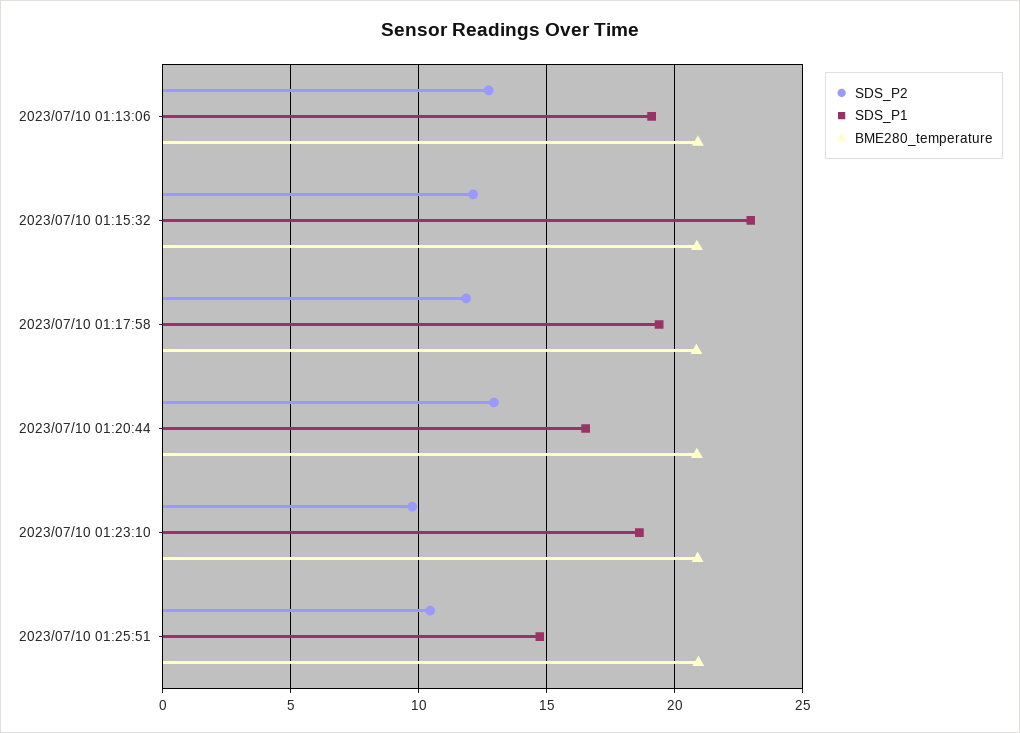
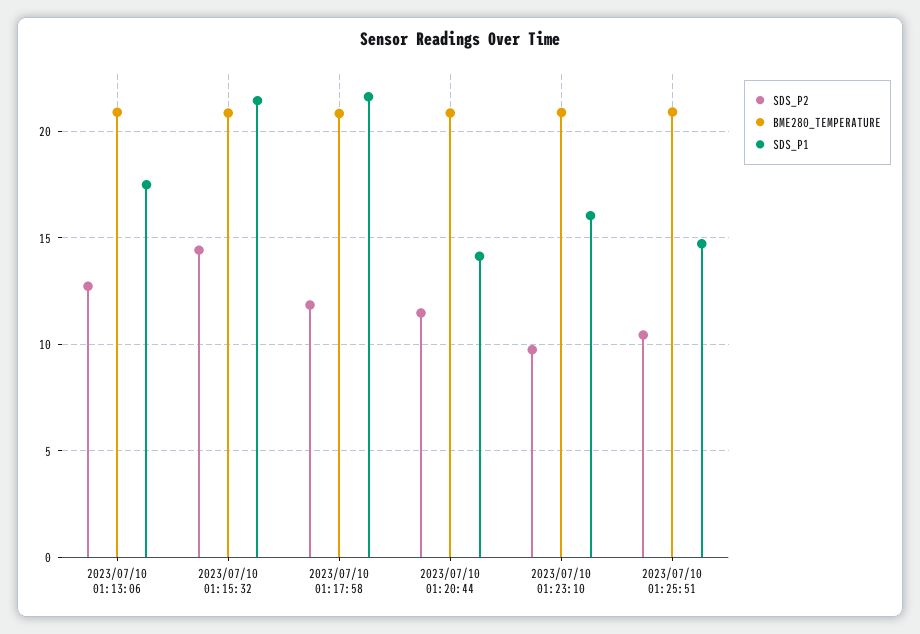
SDS_P1, 2023/07/10 01:13:06: 19 -> 17.5
SDS_P2, 2023/07/10 01:15:32: 12 -> 14.5
SDS_P1, 2023/07/10 01:15:32: 23 -> 21.5
SDS_P1, 2023/07/10 01:17:58: 19.5 -> 21.5
SDS_P2, 2023/07/10 01:20:44: 13 -> 11.5
SDS_P1, 2023/07/10 01:20:44: 16.5 -> 14
SDS_P1, 2023/07/10 01:23:10: 18.5 -> 16

